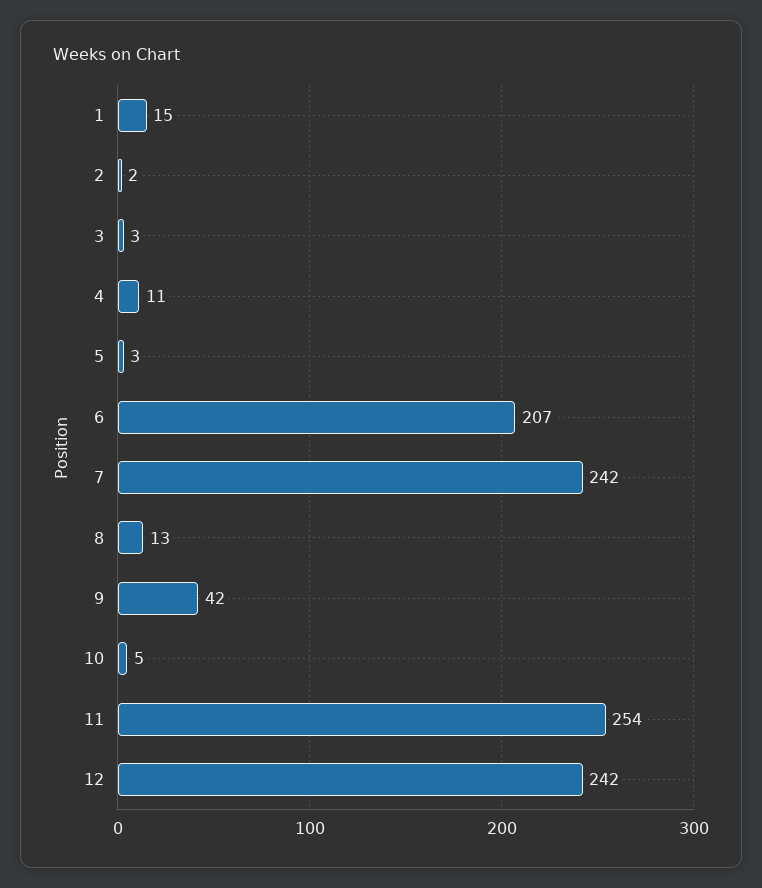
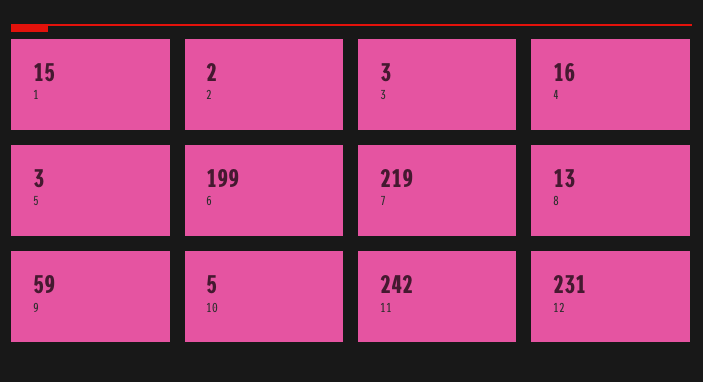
4: 11 -> 16
6: 207 -> 199
7: 242 -> 219
9: 42 -> 59
11: 254 -> 242
12: 242 -> 231

